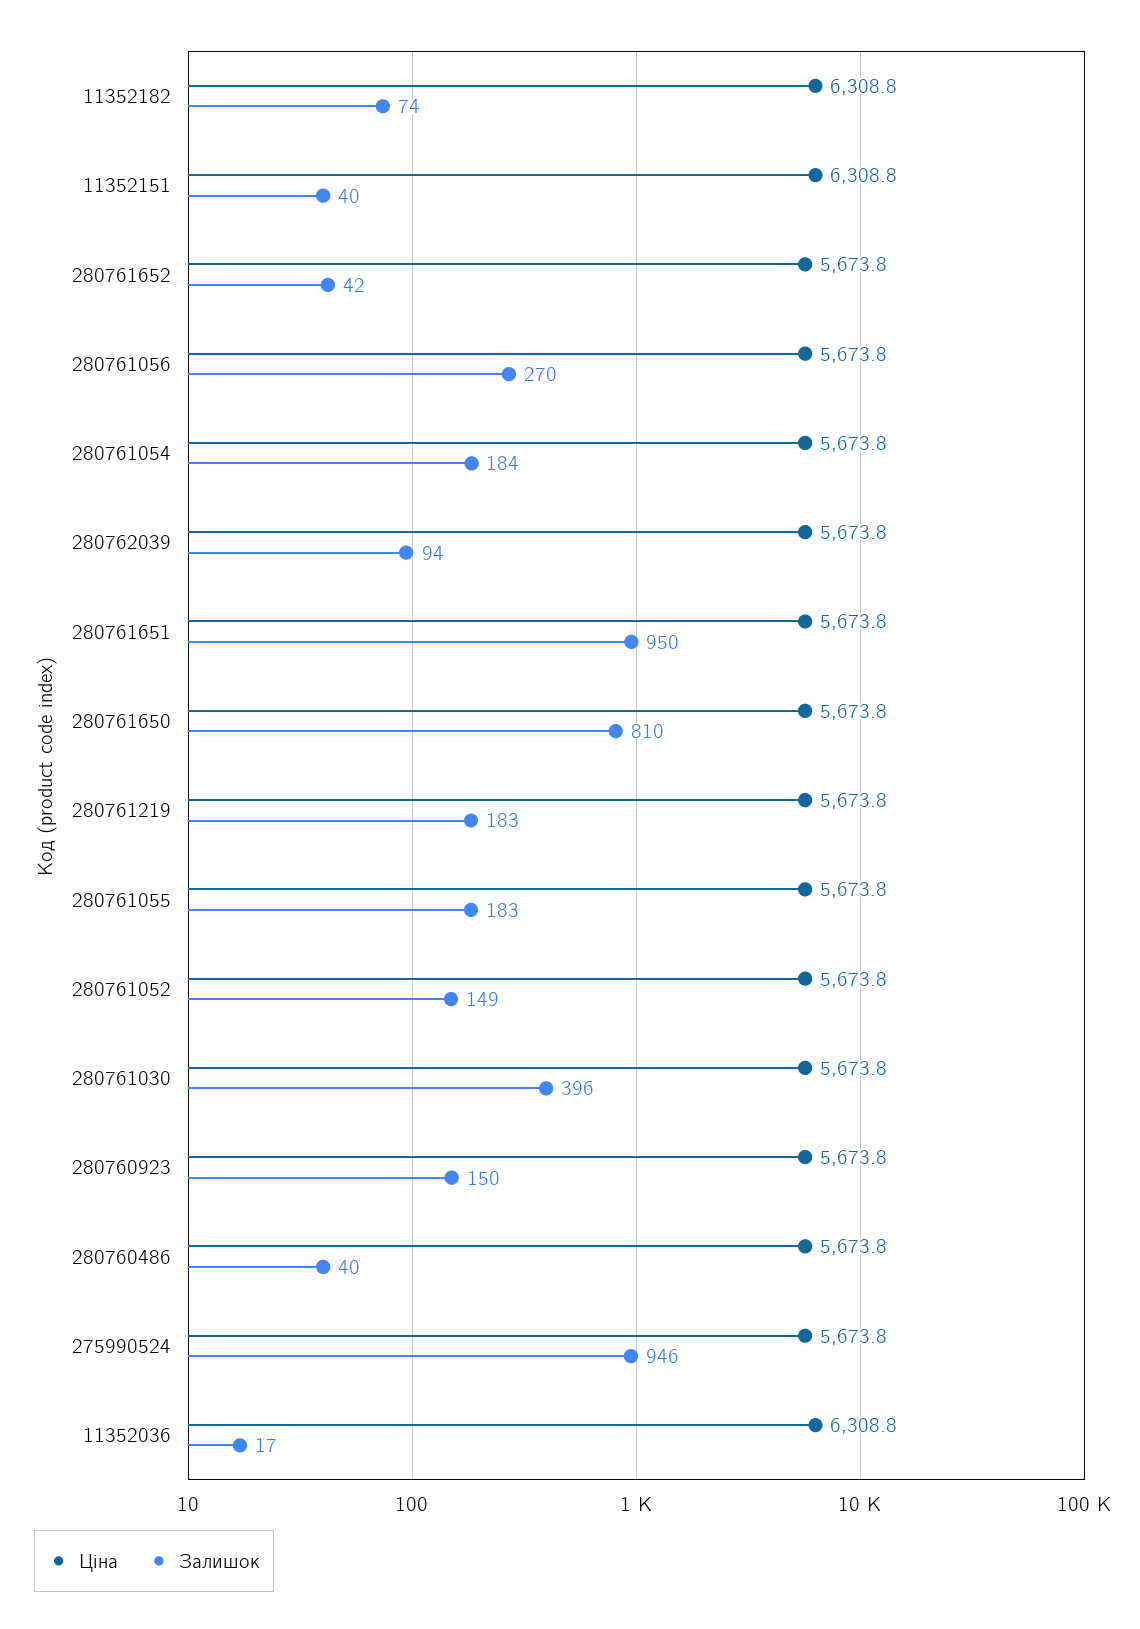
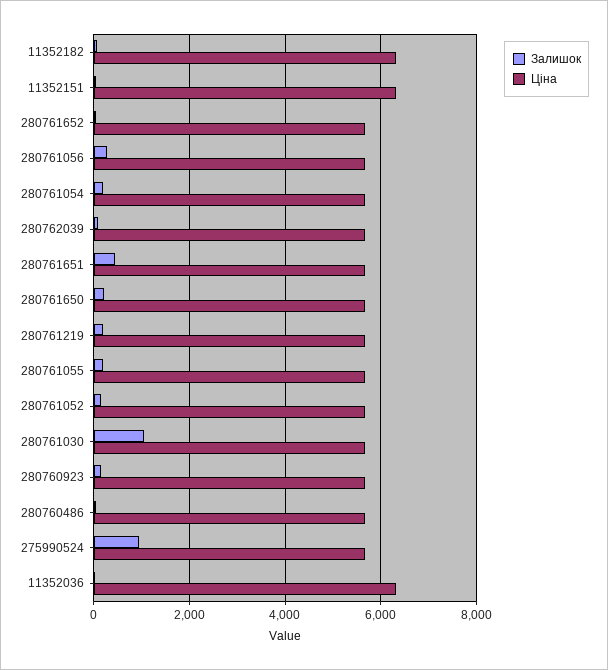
Залишок, 280761651: 950 -> 400
Залишок, 280761650: 810 -> 200
Залишок, 280761030: 396 -> 1000

